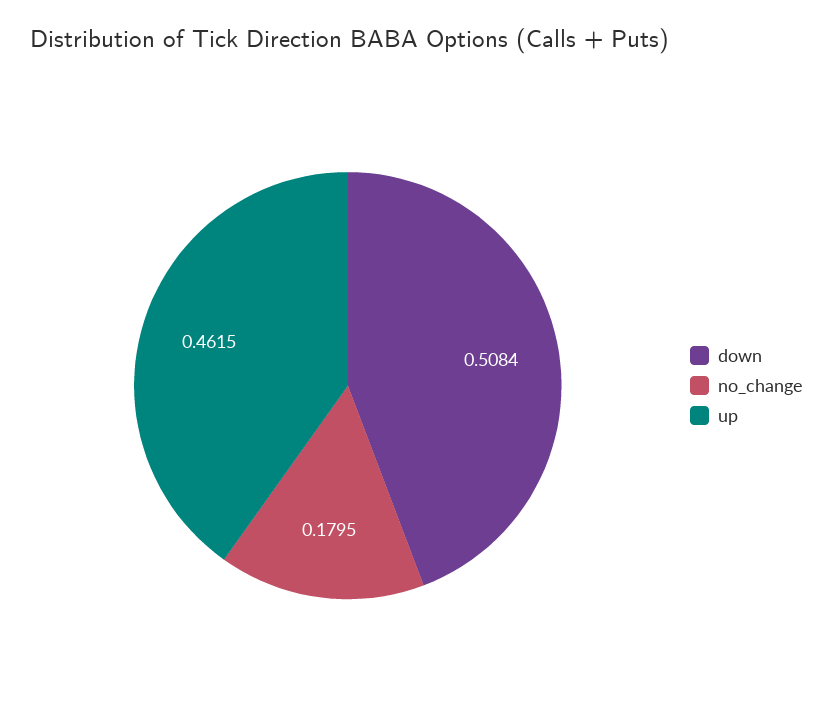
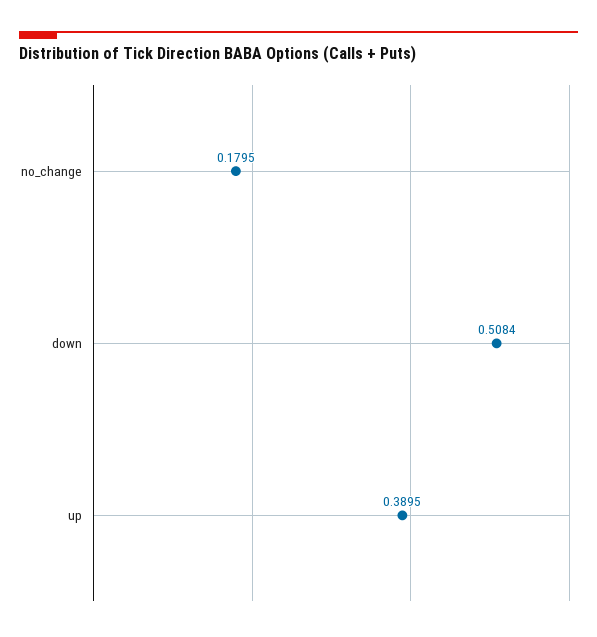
up: 0.4615 -> 0.3895

